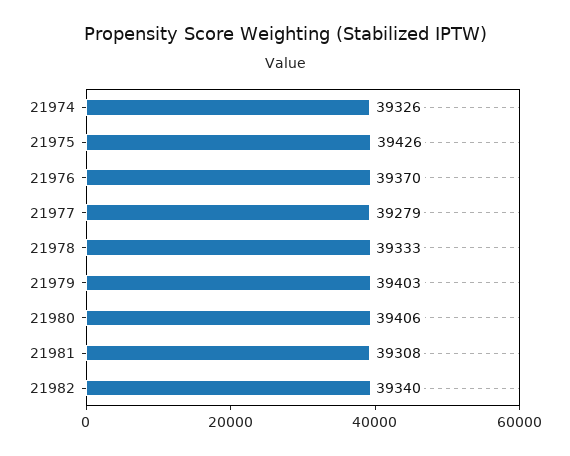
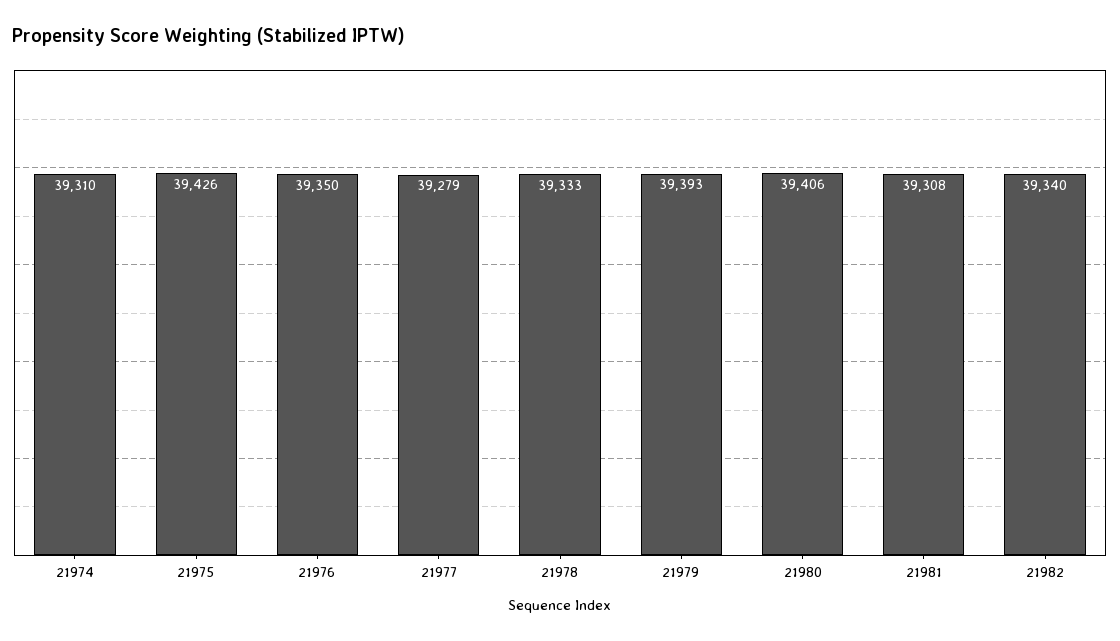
21974: 39326 -> 39310
21976: 39370 -> 39350
21979: 39403 -> 39393

